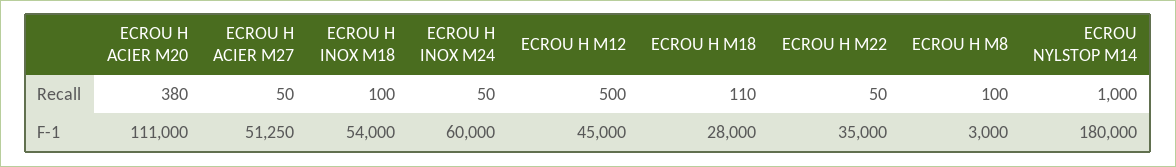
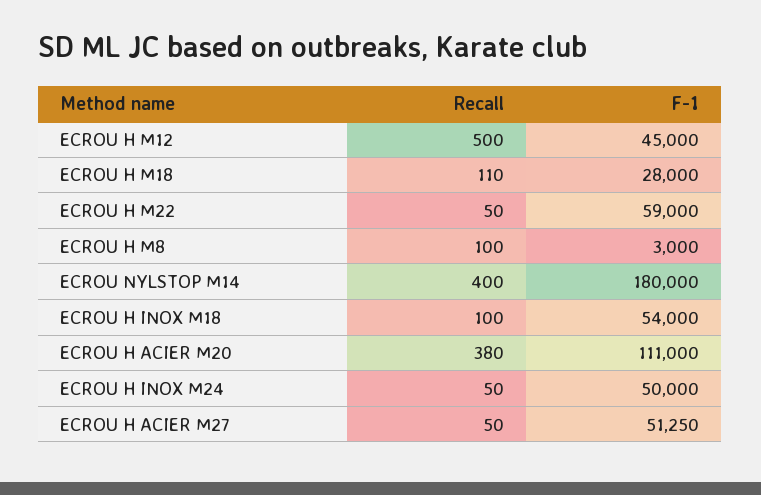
ECROU NYLSTOP M14, Recall: 1000 -> 400
ECROU H INOX M24, F-1: 60000 -> 50000
ECROU H M22, F-1: 35000 -> 59000

